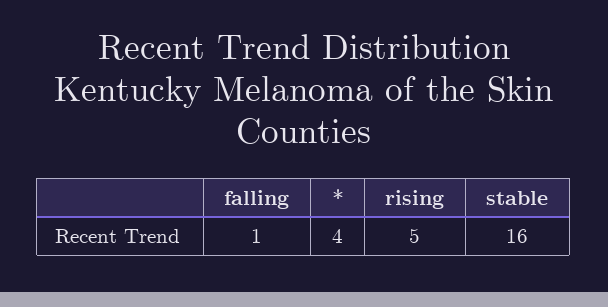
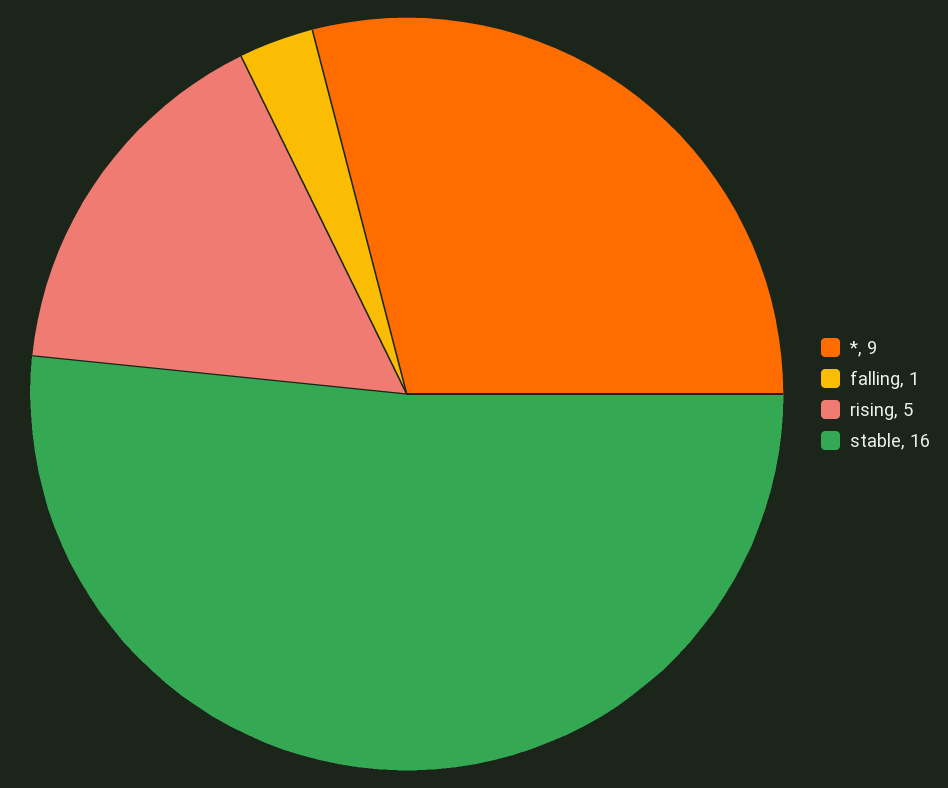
*: 4 -> 9

